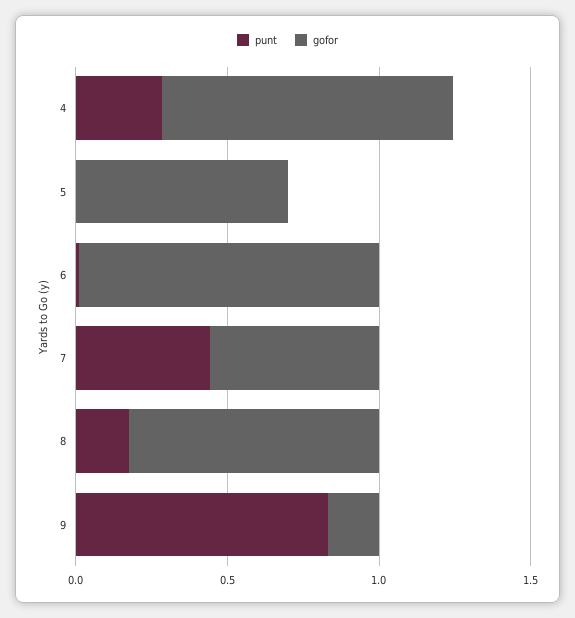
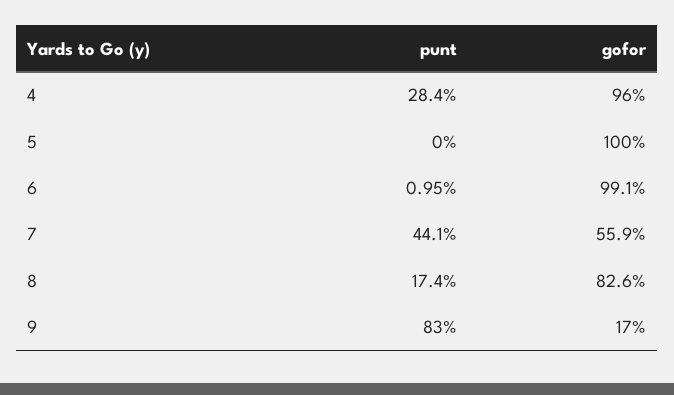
gofor, 5: 0.7 -> 1

